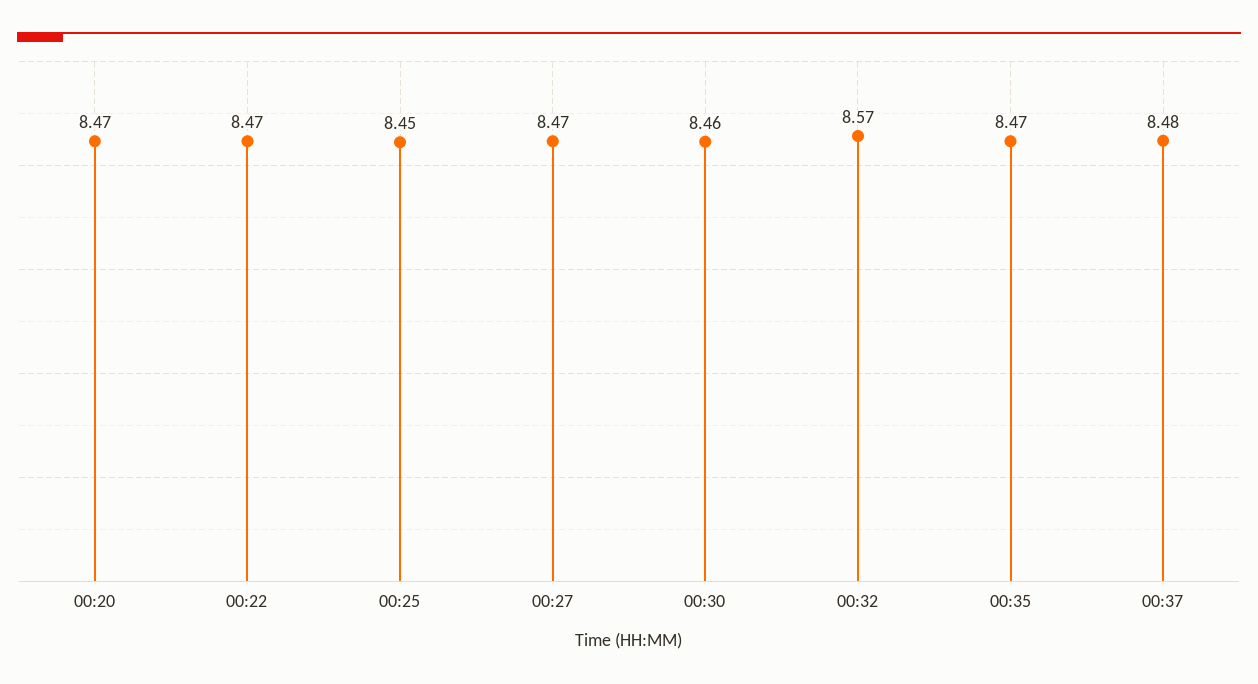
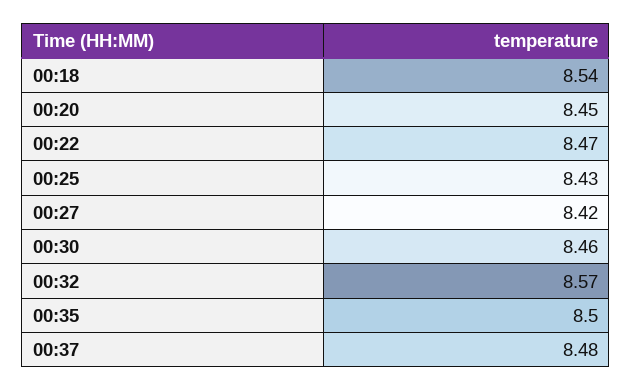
00:20: 8.47 -> 8.45
00:25: 8.45 -> 8.43
00:27: 8.47 -> 8.42
00:35: 8.47 -> 8.5
00:18: none -> 8.54

